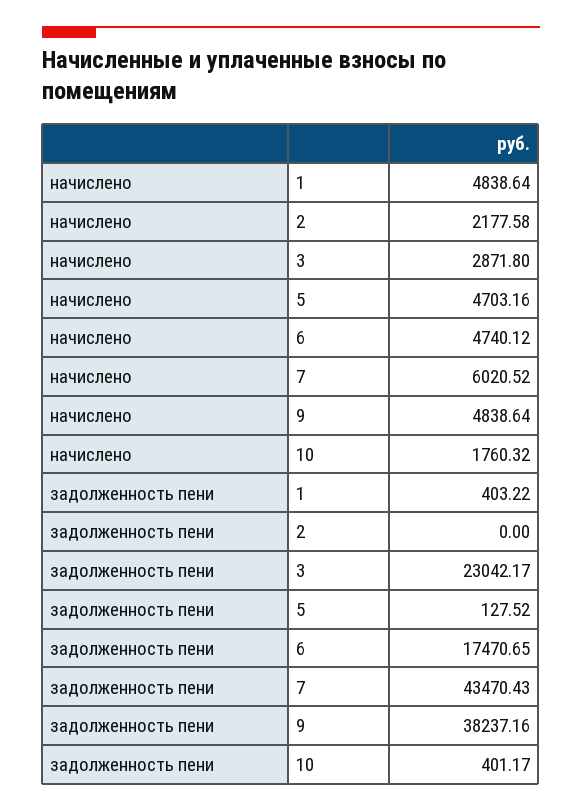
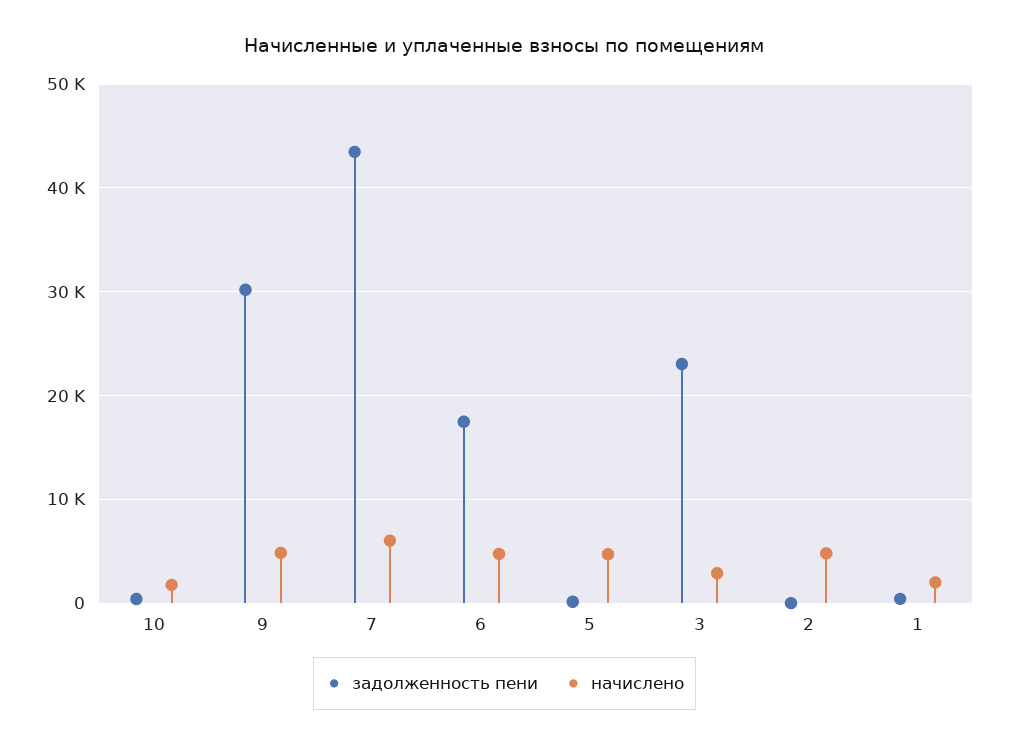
начислено, 1: 4838.64 -> 2000
начислено, 2: 2177.58 -> 5000
задолженность пени, 9: 38237.16 -> 30000

